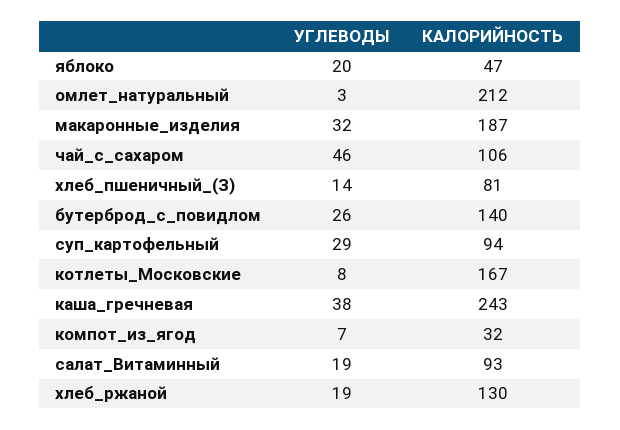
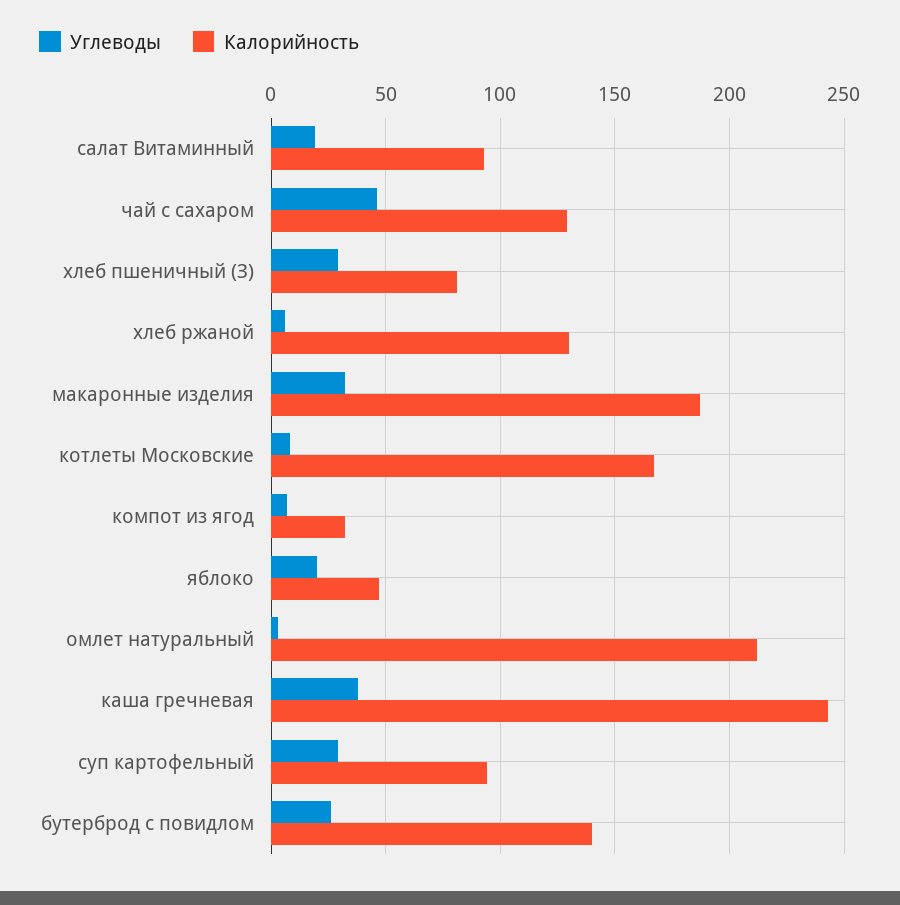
КАЛОРИЙНОСТЬ, чай_с_сахаром: 106 -> 130
УГЛЕВОДЫ, хлеб_пшеничный_(З): 14 -> 30
УГЛЕВОДЫ, хлеб_ржаной: 19 -> 5

